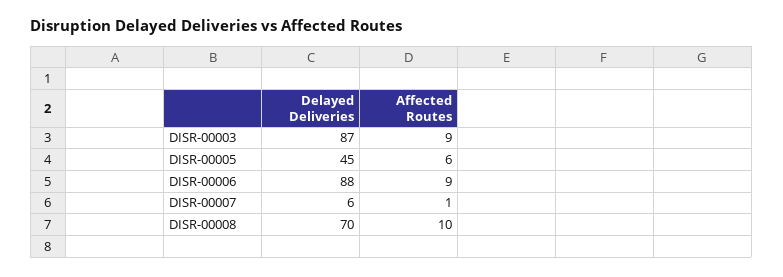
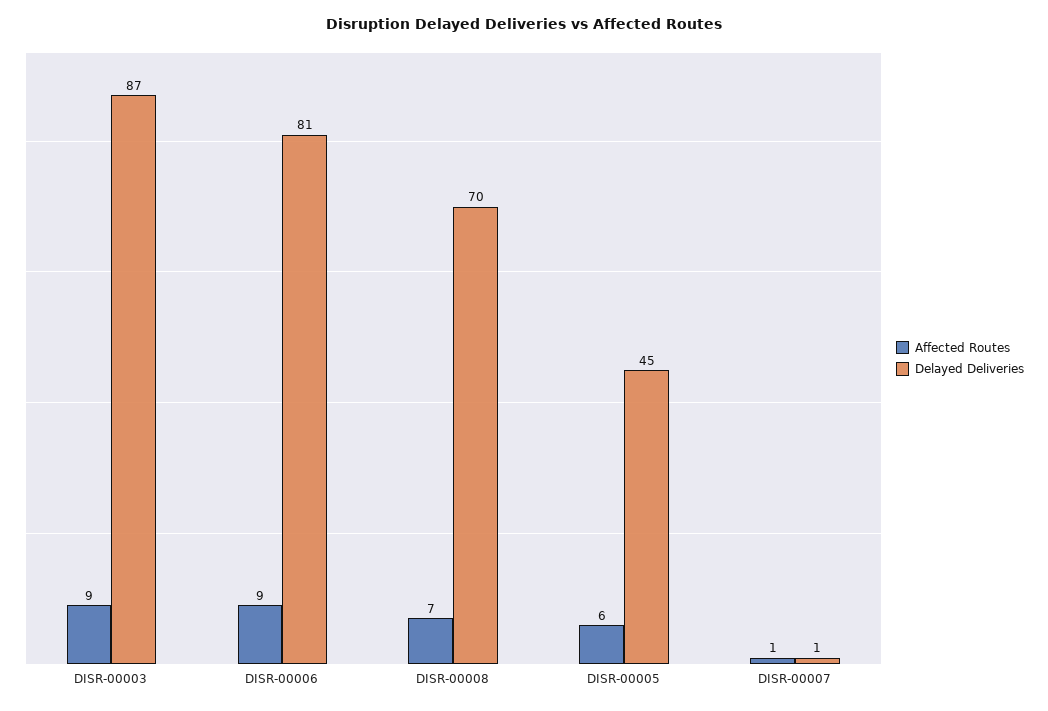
Delayed Deliveries, DISR-00006: 88 -> 81
Delayed Deliveries, DISR-00007: 6 -> 1
Affected Routes, DISR-00008: 10 -> 7

